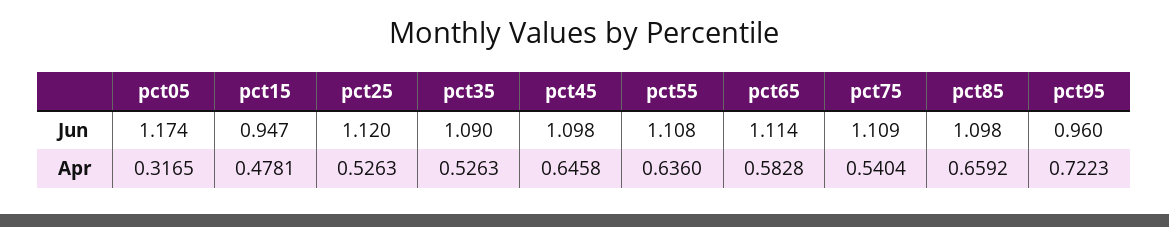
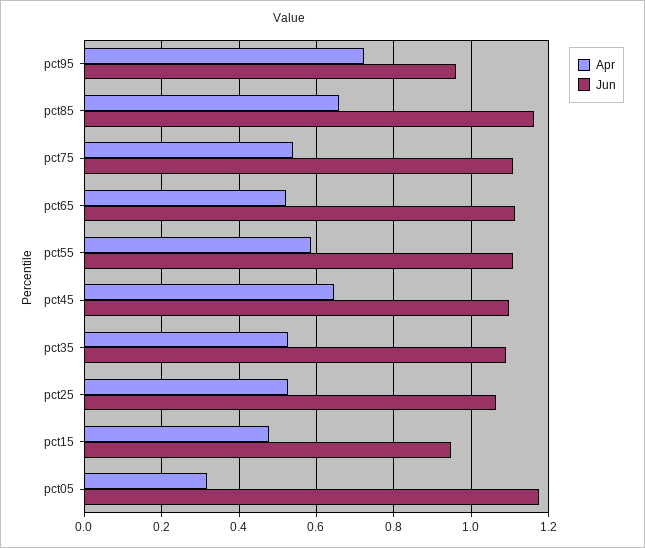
Jun, pct25: 1.12 -> 1.06
Jun, pct85: 1.098 -> 1.16
Apr, pct55: 0.636 -> 0.58
Apr, pct65: 0.5828 -> 0.52

